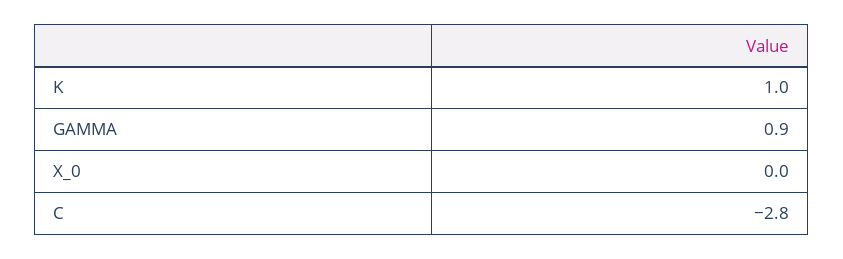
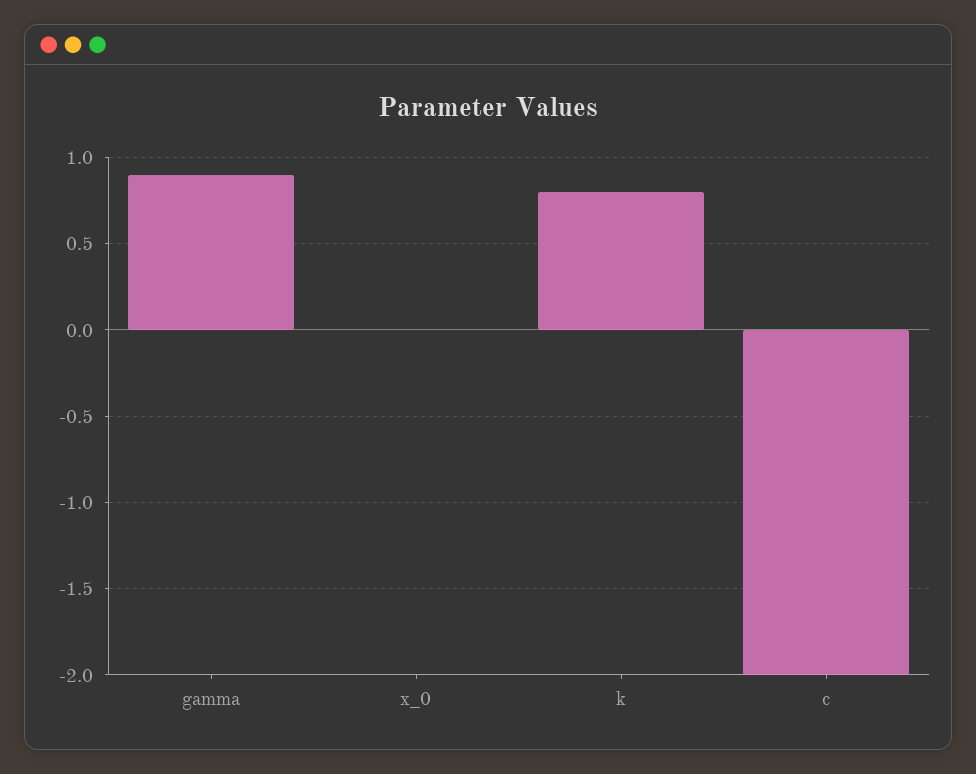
K: 1 -> 0.8
C: -2.8 -> -2

